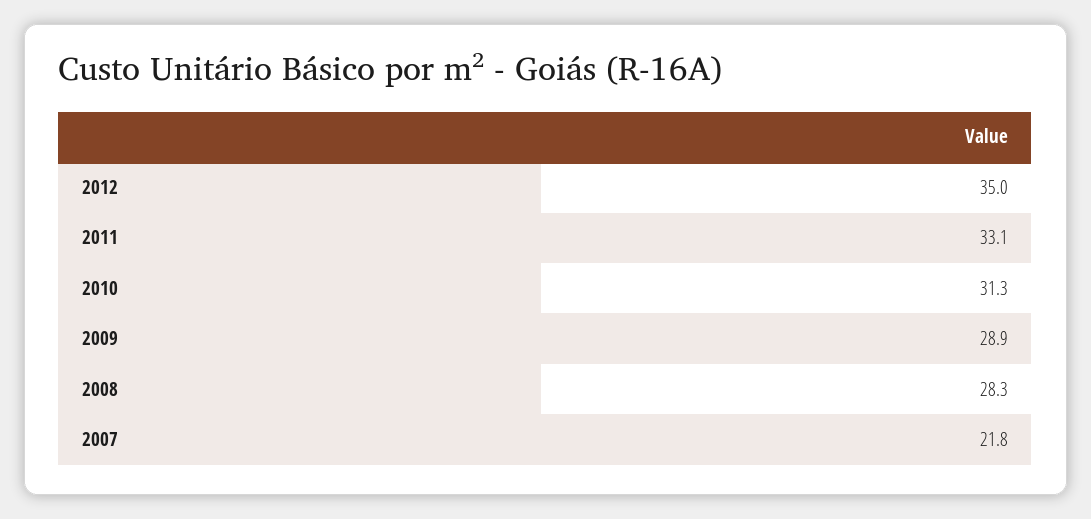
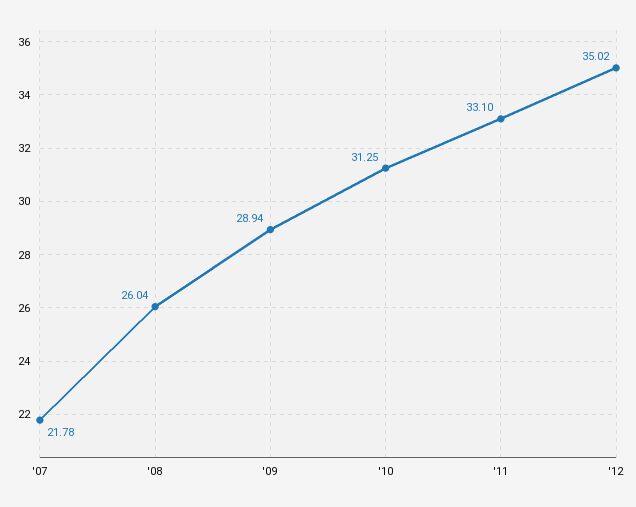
2008: 28.3 -> 26.04

